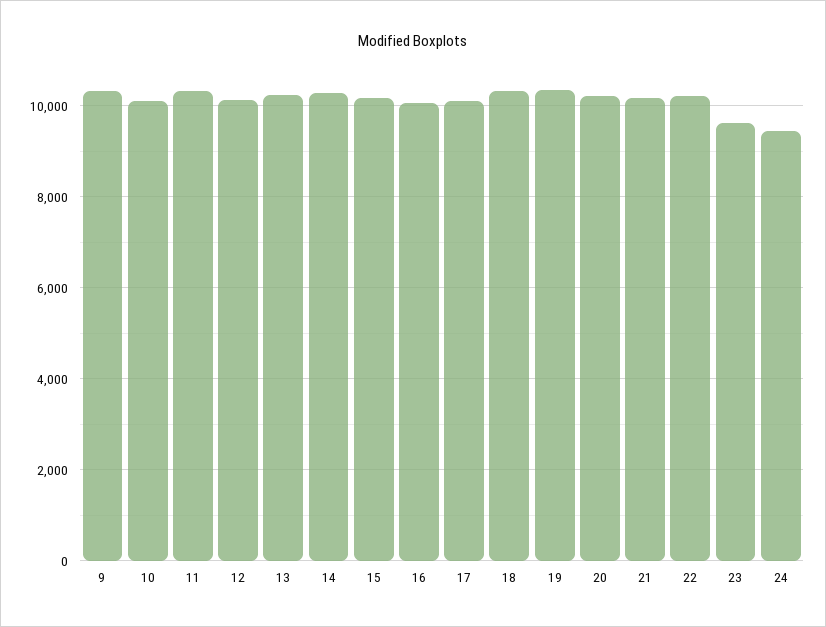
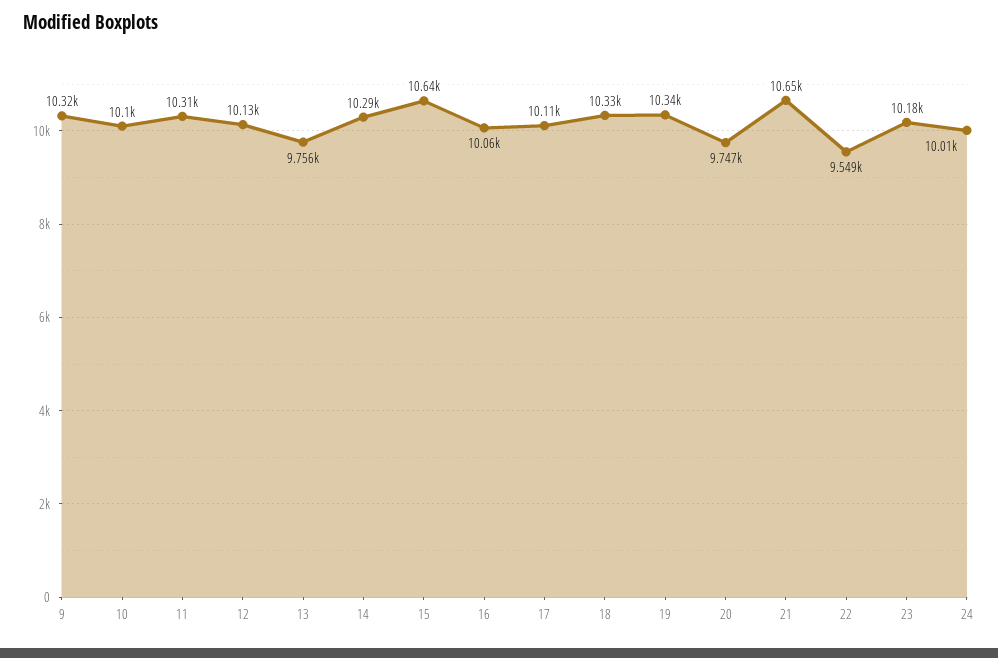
13: 10200 -> 9756
15: 10200 -> 10640
20: 10200 -> 9747
21: 10200 -> 10650
22: 10200 -> 9549
23: 9600 -> 10180
24: 9400 -> 10010

